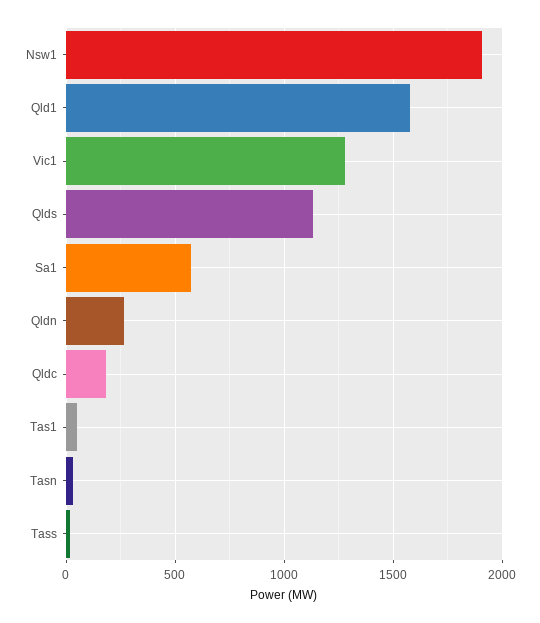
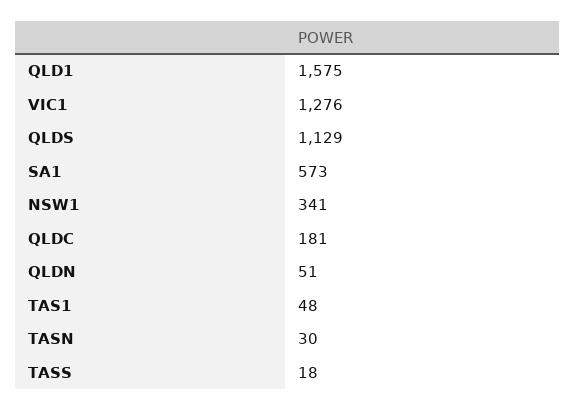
Nsw1: 1900 -> 341
Qldn: 250 -> 51

